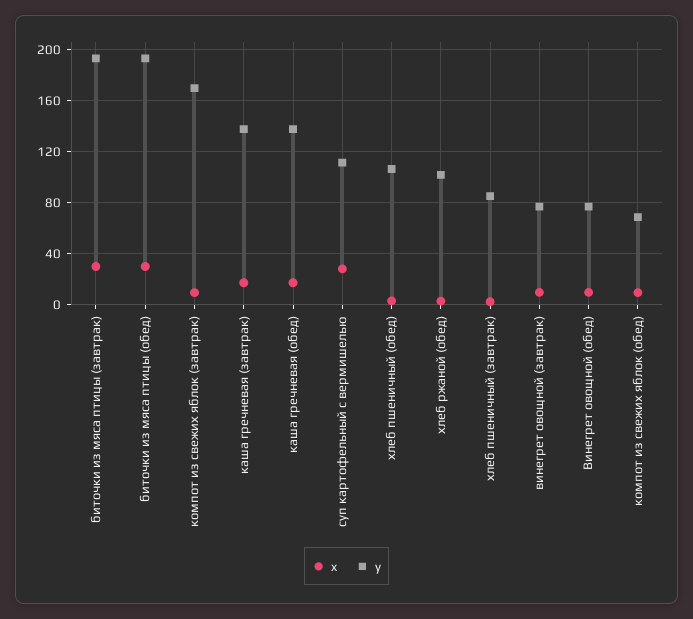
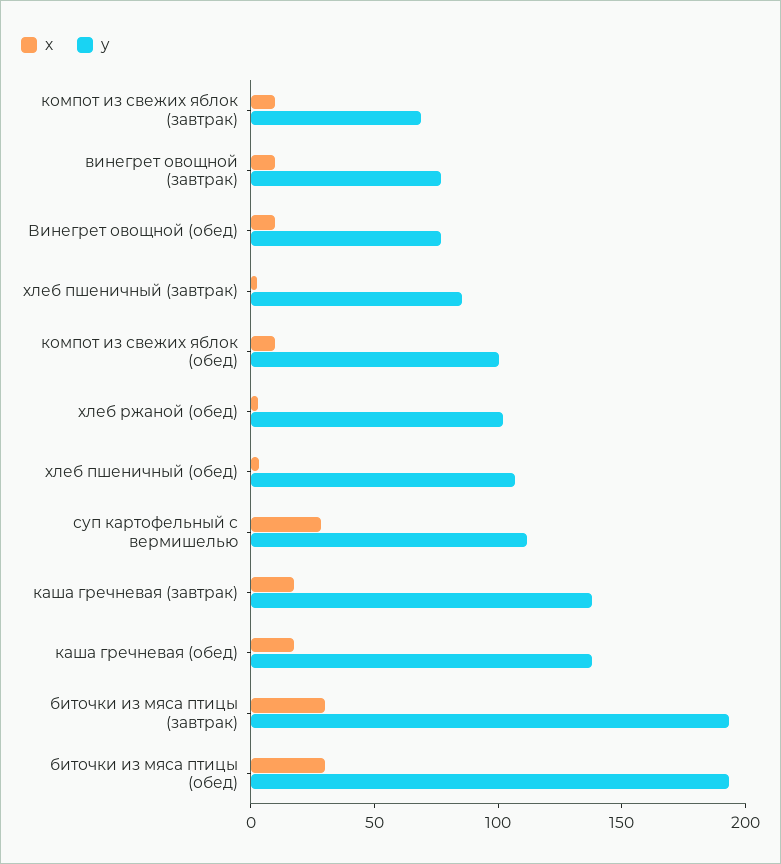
y, компот из свежих яблок (завтрак): 170 -> 70
y, компот из свежих яблок (обед): 70 -> 100

